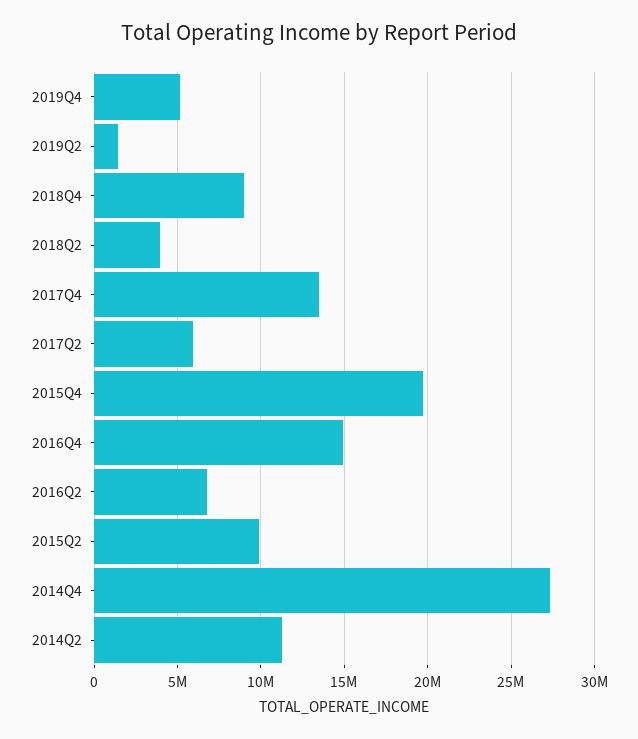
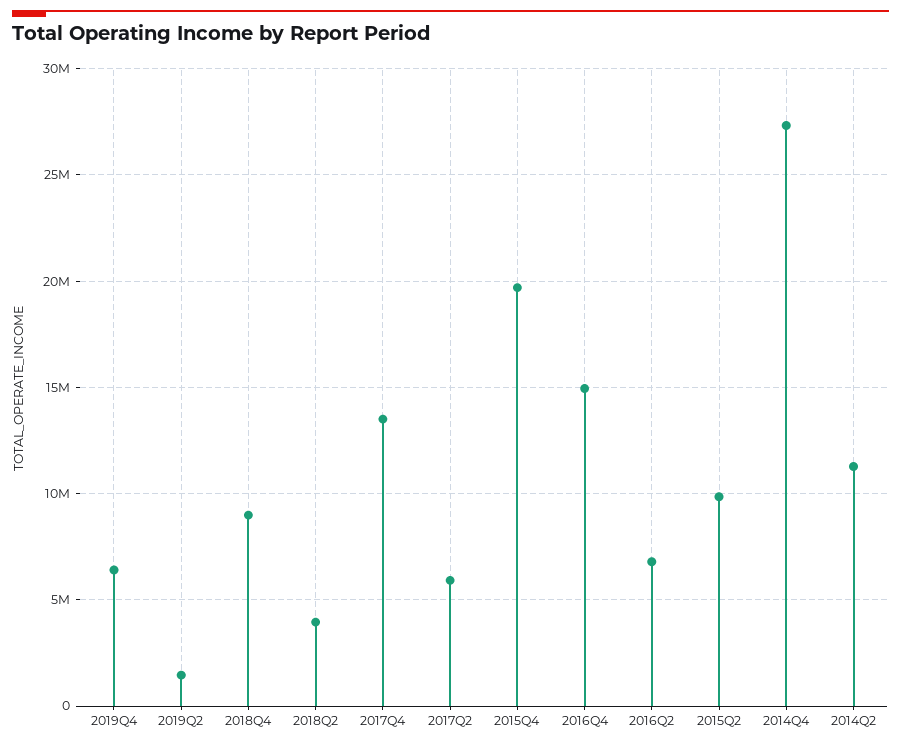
2019Q4: 5000000 -> 6500000

